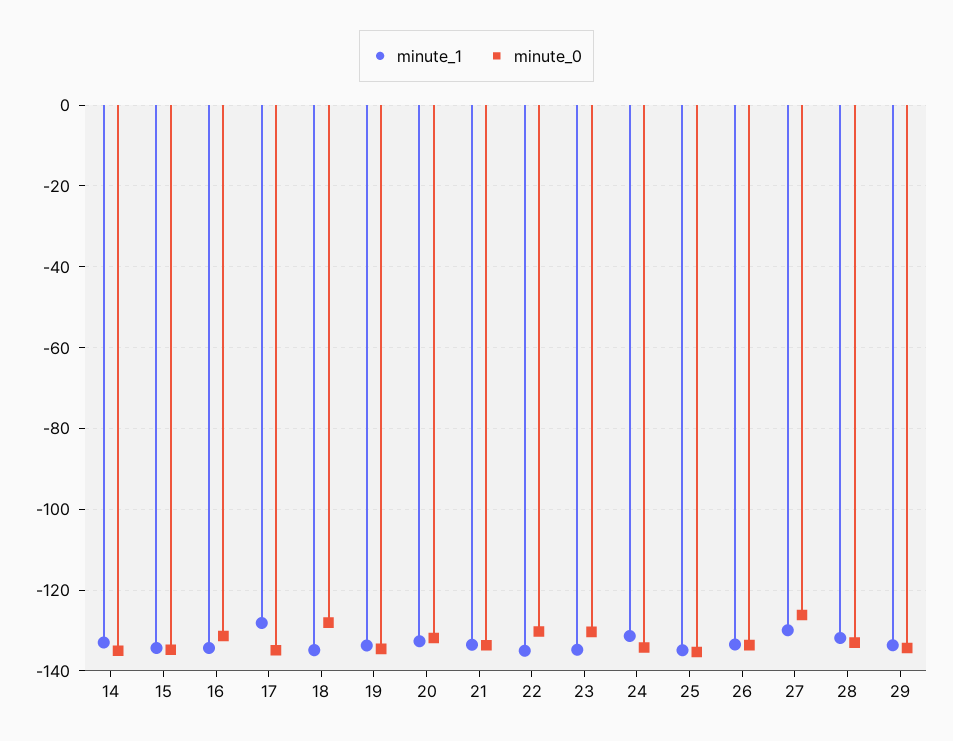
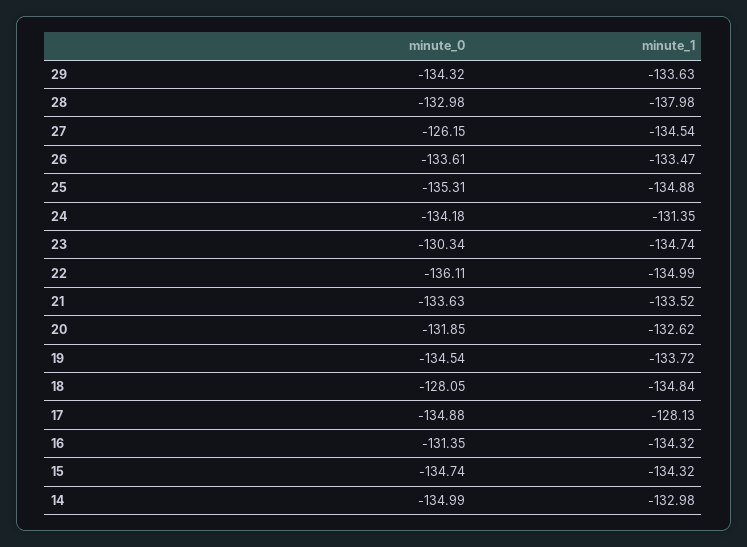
minute_0, 22: -130 -> -136.11
minute_1, 27: -130 -> -134.54
minute_1, 28: -132 -> -137.98

